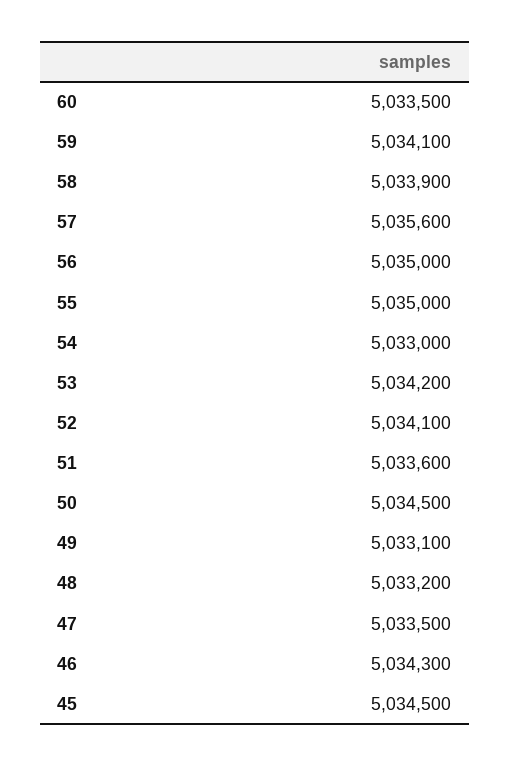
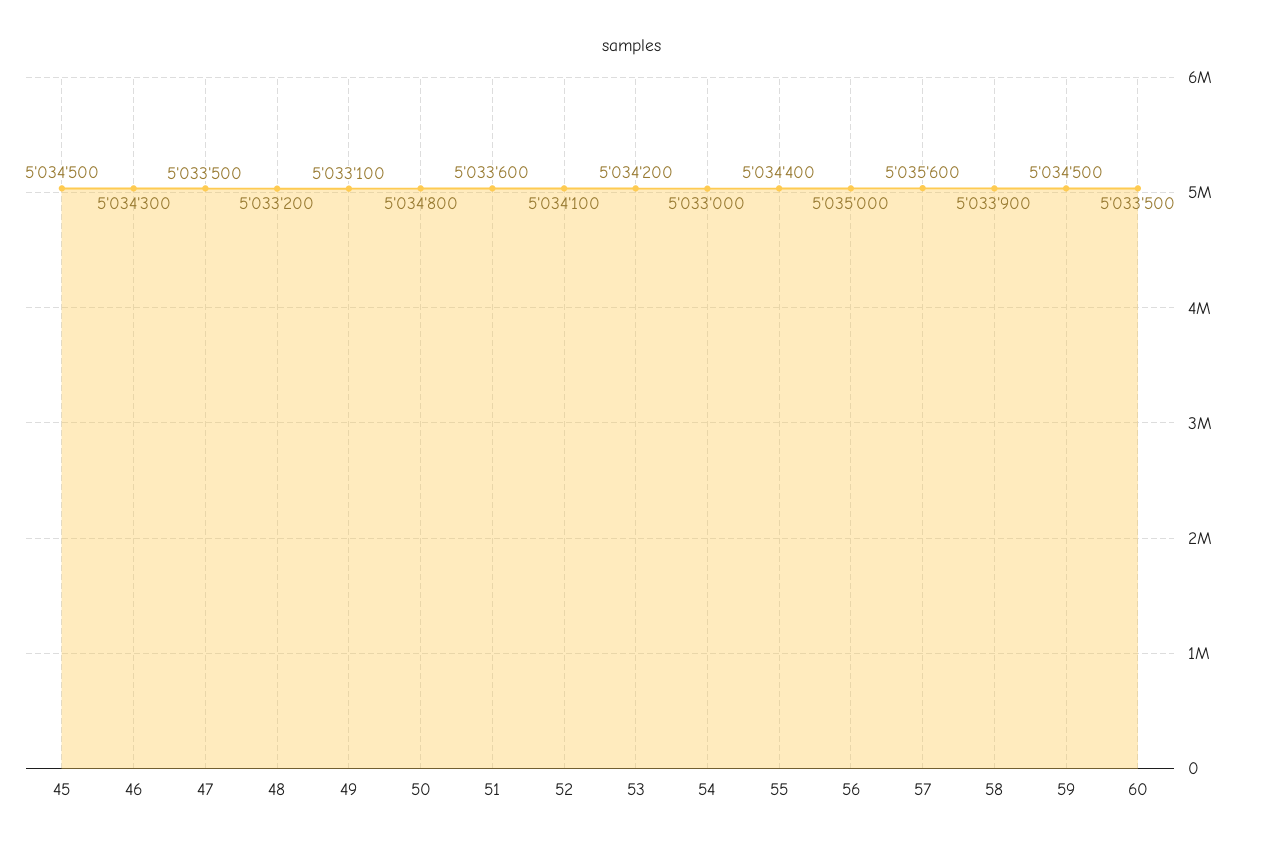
59: 5034100 -> 5034500
55: 5035000 -> 5034400
50: 5034500 -> 5034800

